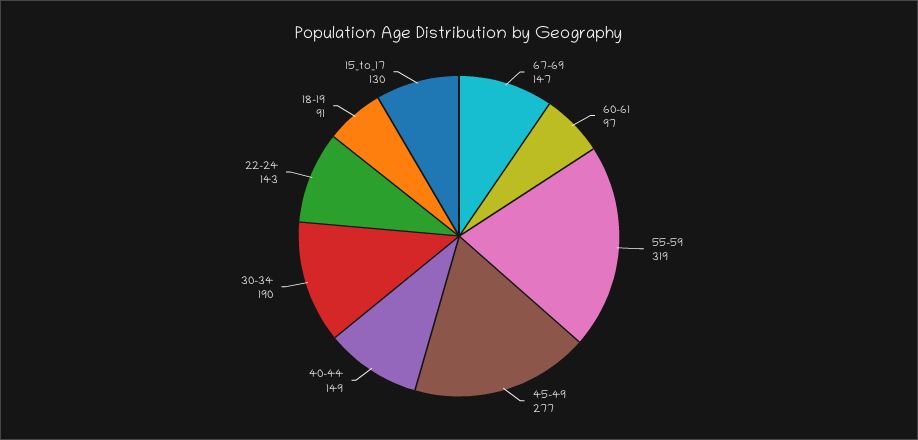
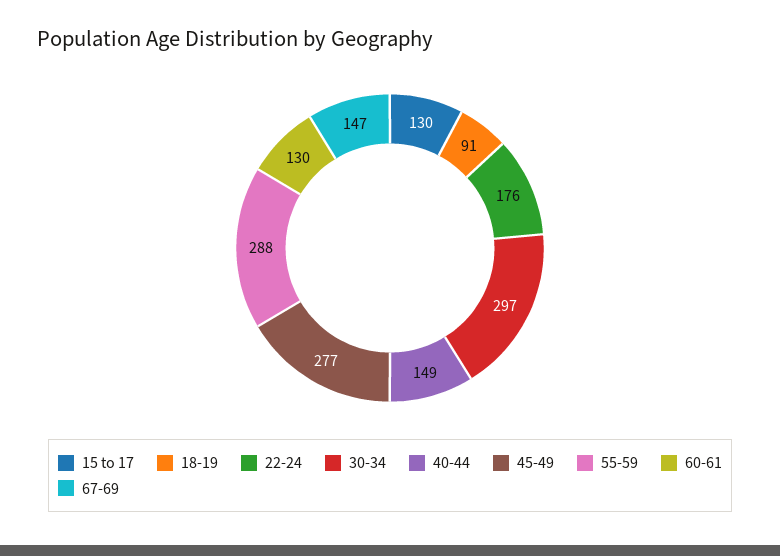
60-61: 97 -> 130
55-59: 319 -> 288
30-34: 190 -> 297
22-24: 143 -> 176

